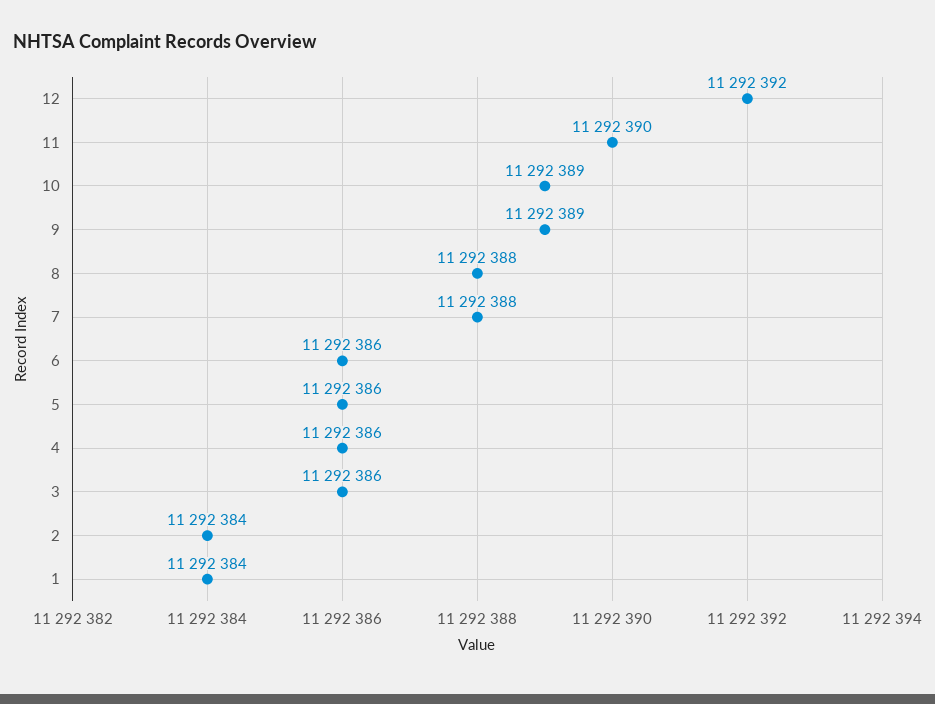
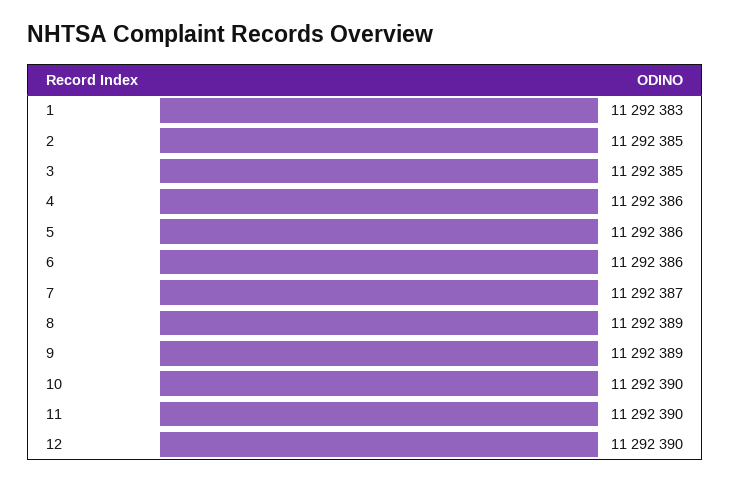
12: 11292392 -> 11292390
10: 11292389 -> 11292390
8: 11292388 -> 11292389
7: 11292388 -> 11292387
3: 11292386 -> 11292385
2: 11292384 -> 11292385
1: 11292384 -> 11292383

